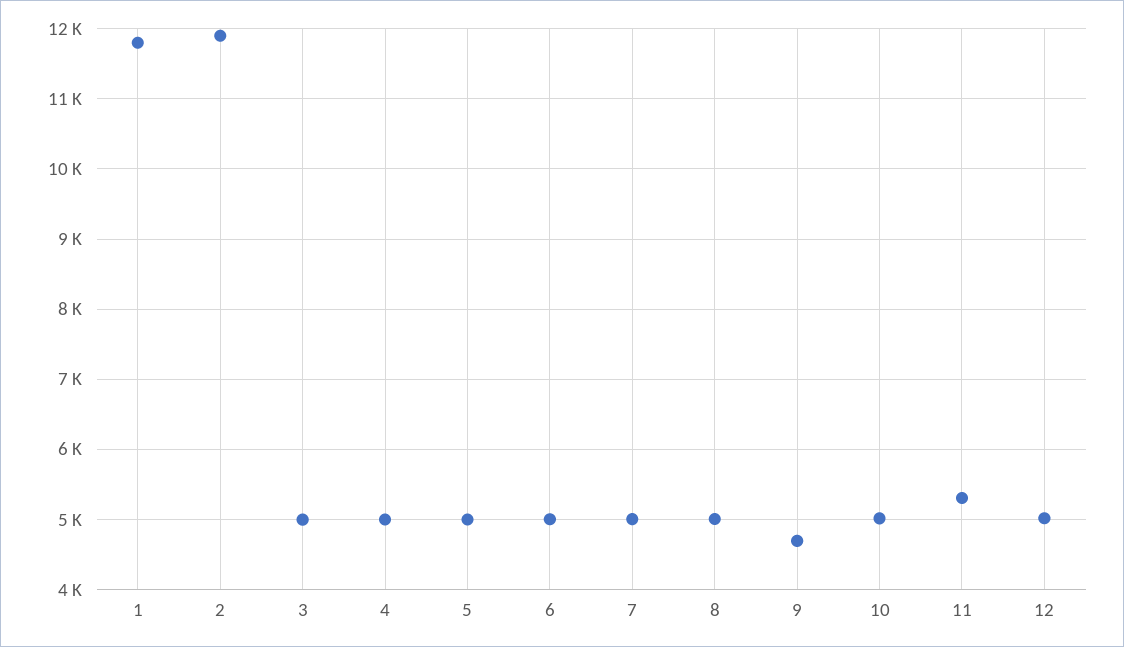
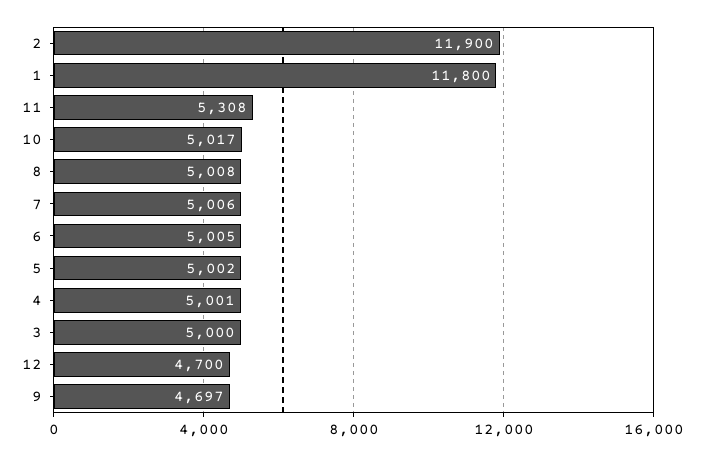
12: 5000 -> 4700

